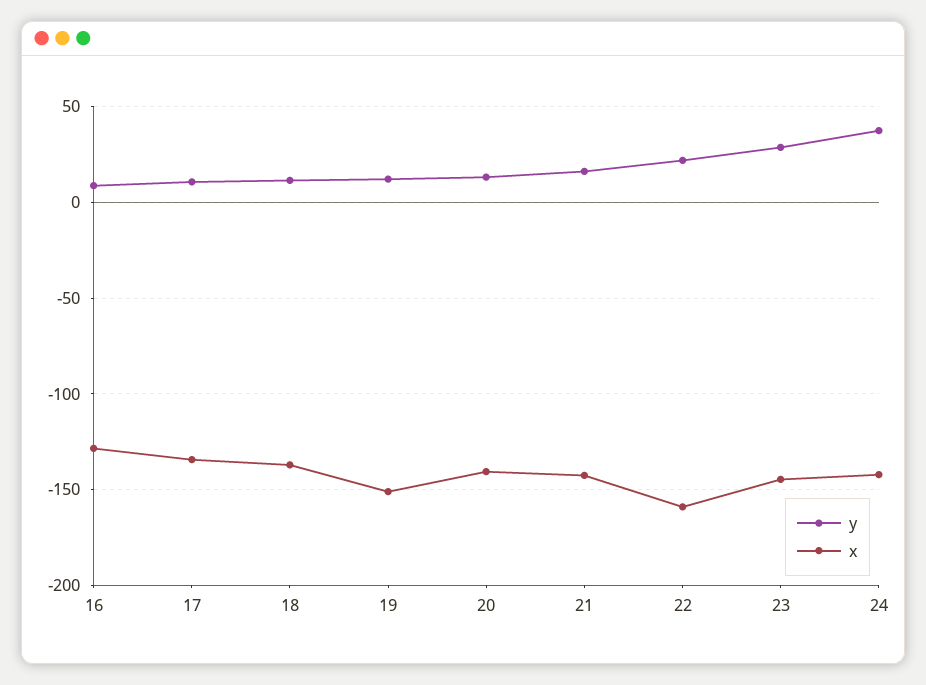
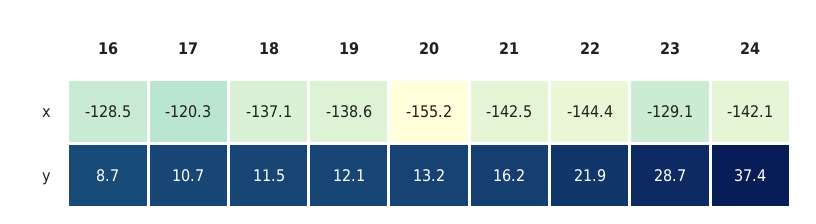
x, 17: -135 -> -120.3
x, 19: -150 -> -138.6
x, 20: -140 -> -155.2
x, 22: -160 -> -144.4
x, 23: -145 -> -129.1

